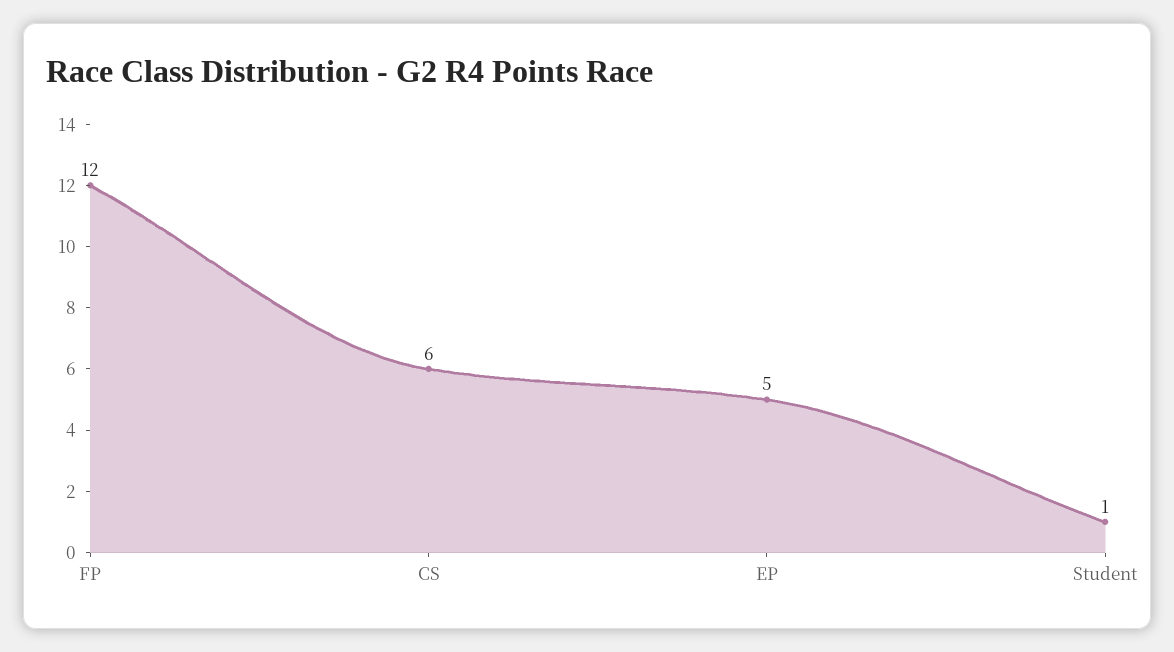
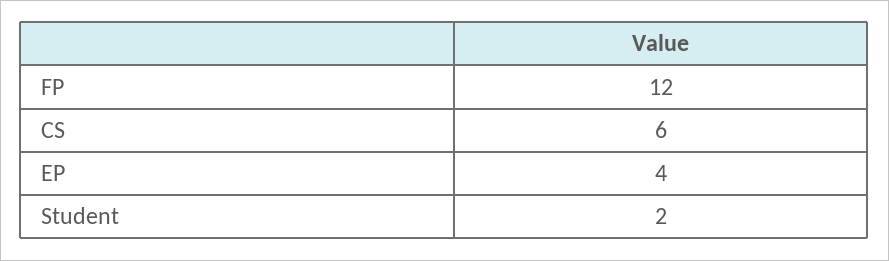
EP: 5 -> 4
Student: 1 -> 2

